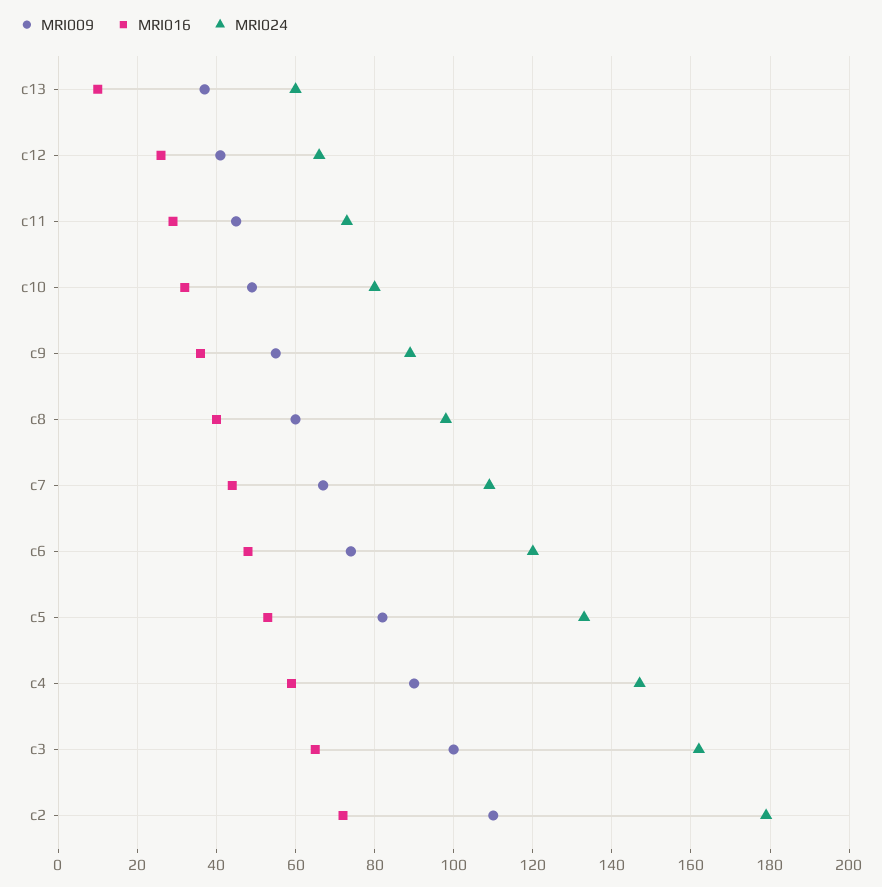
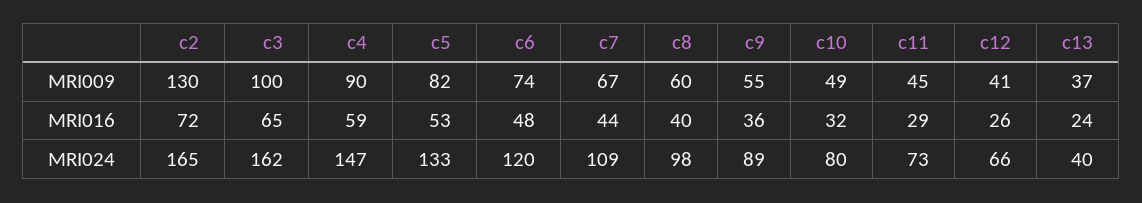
MRI016, c13: 10 -> 24
MRI024, c13: 60 -> 40
MRI009, c2: 110 -> 130
MRI024, c2: 180 -> 165

